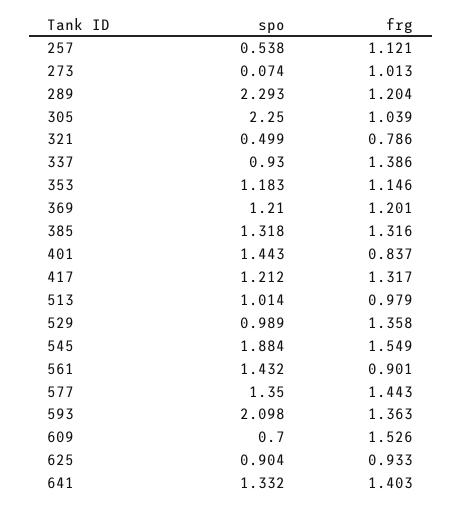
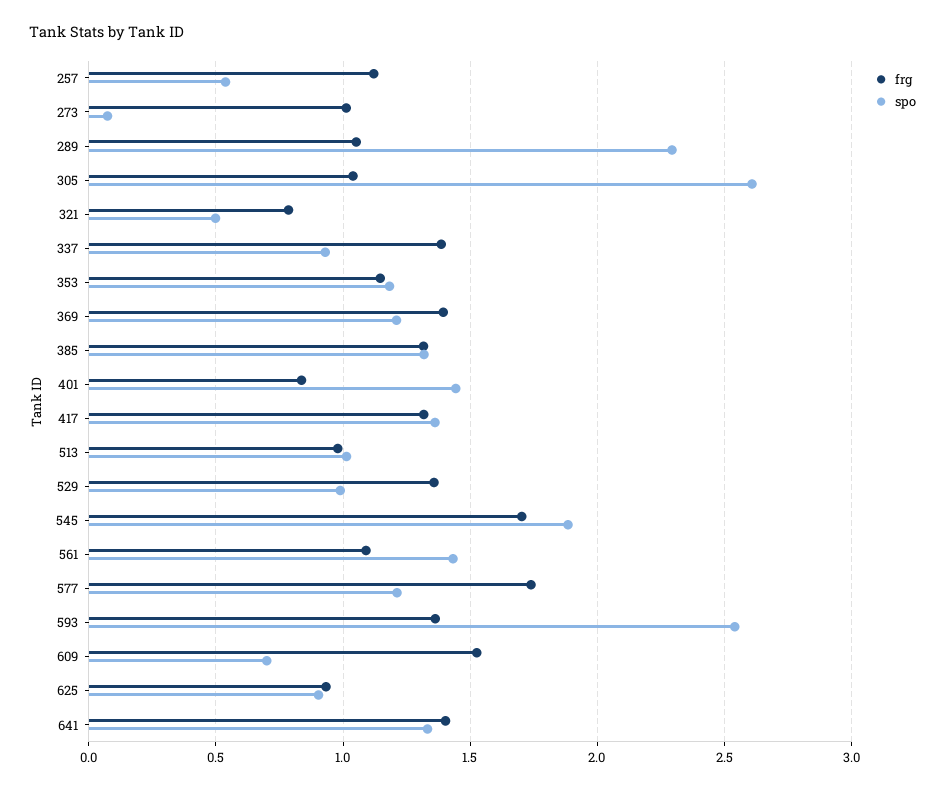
frg, 289: 1.204 -> 1.05
spo, 305: 2.25 -> 2.6
frg, 369: 1.201 -> 1.4
spo, 417: 1.212 -> 1.35
frg, 545: 1.549 -> 1.7
frg, 561: 0.901 -> 1.1
spo, 577: 1.35 -> 1.2
frg, 577: 1.443 -> 1.75
spo, 593: 2.098 -> 2.55

